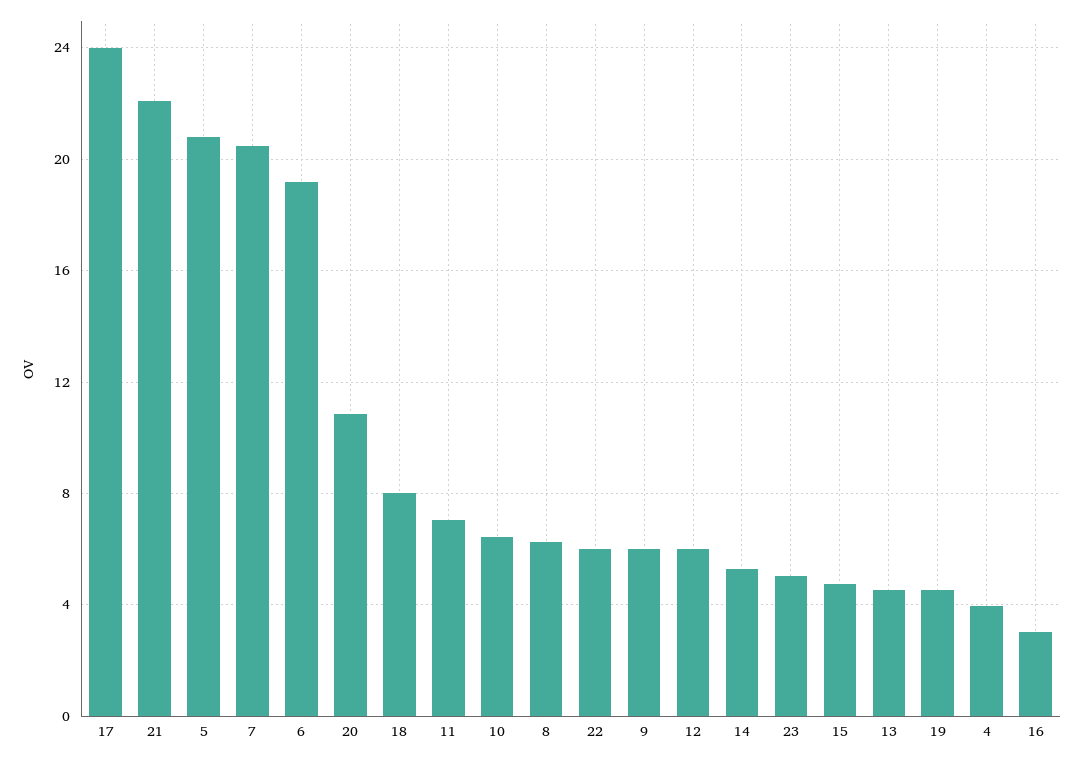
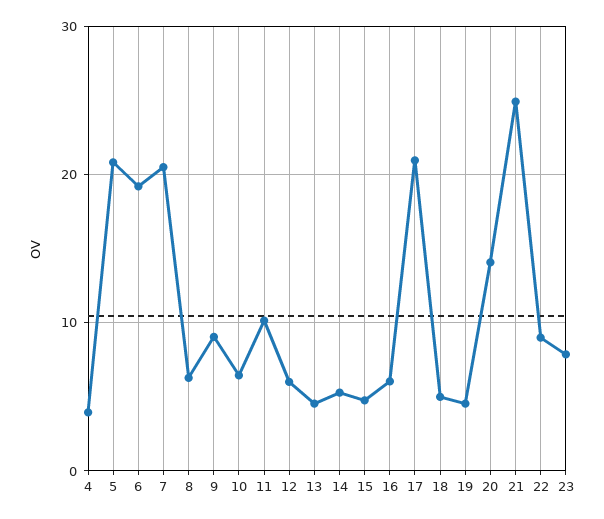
17: 24 -> 21
21: 22 -> 25
20: 11 -> 14
18: 8 -> 5
11: 7 -> 10
22: 6 -> 9
9: 6 -> 9
23: 5 -> 8
16: 3 -> 6

